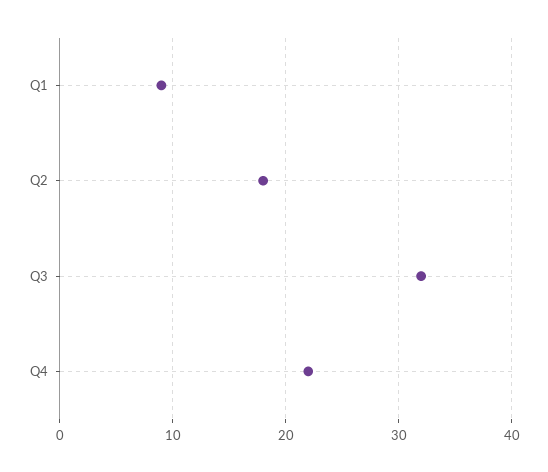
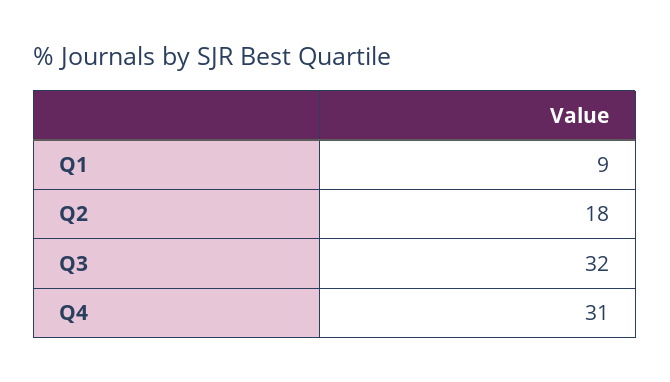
Q4: 22 -> 31

